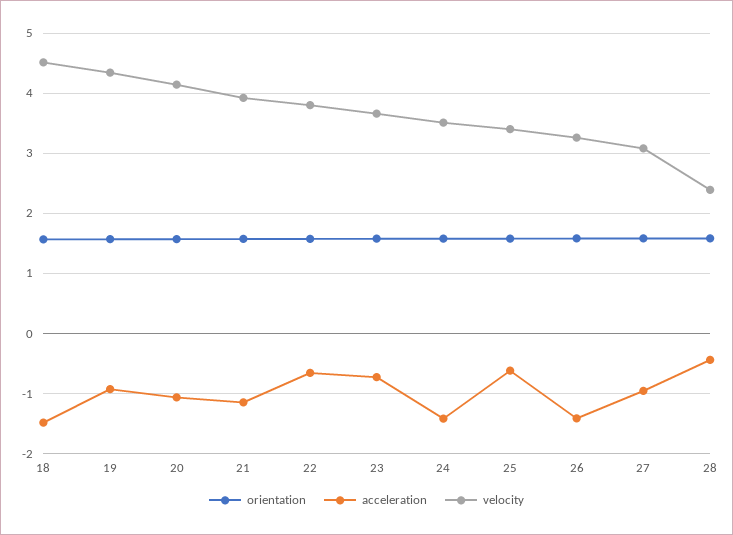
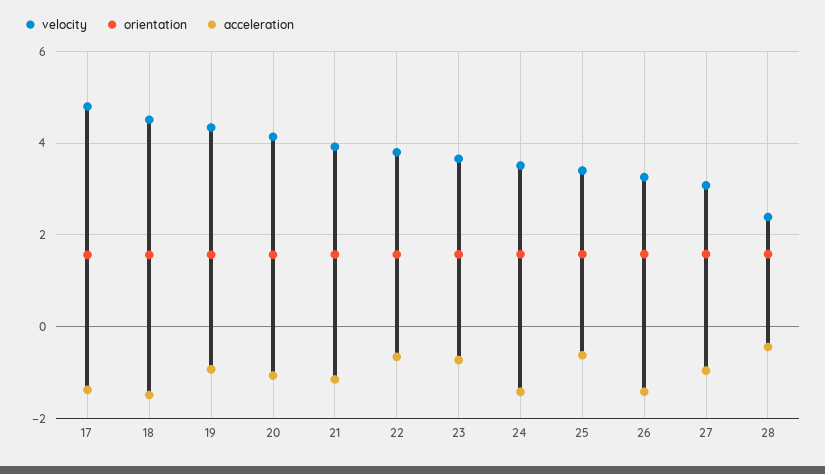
velocity, 17: none -> 4.8
orientation, 17: none -> 1.6
acceleration, 17: none -> -1.4

